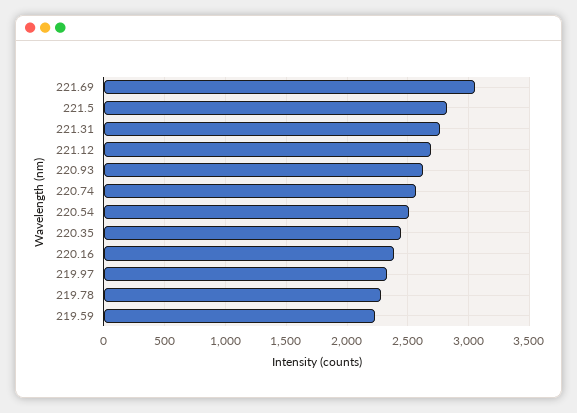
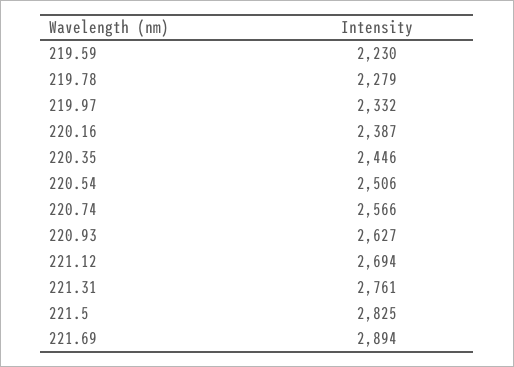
221.69: 3050 -> 2894

